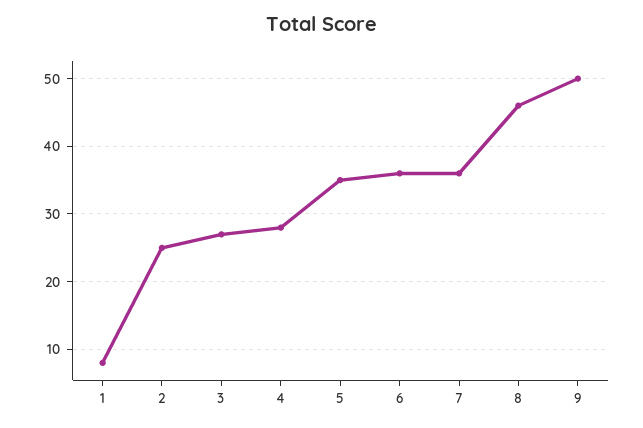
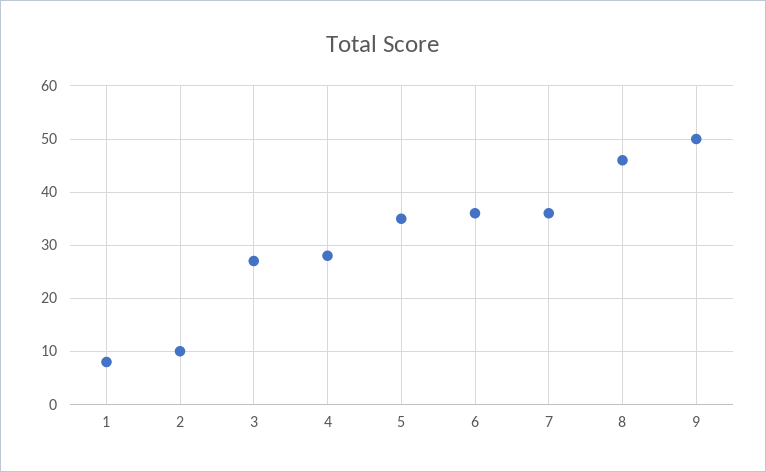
2: 25 -> 10

